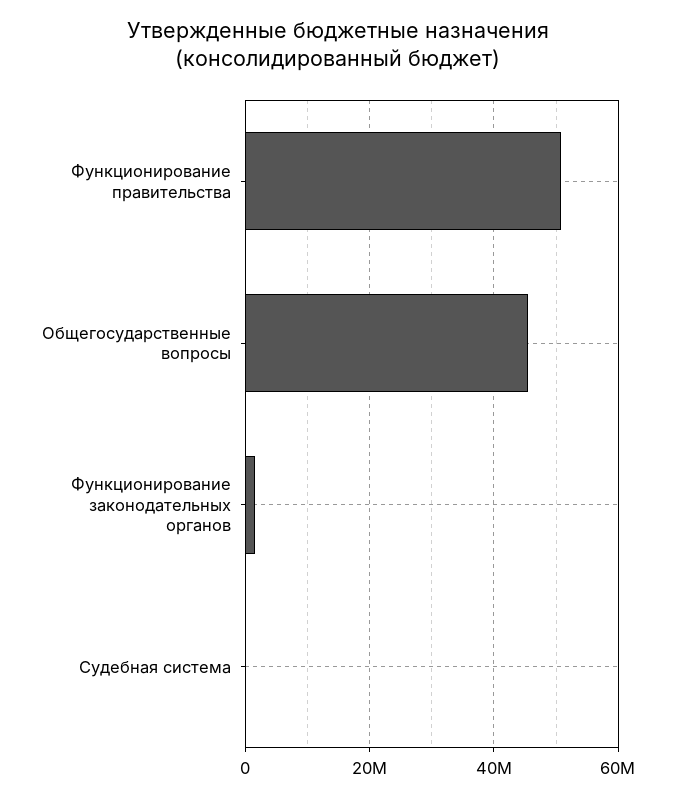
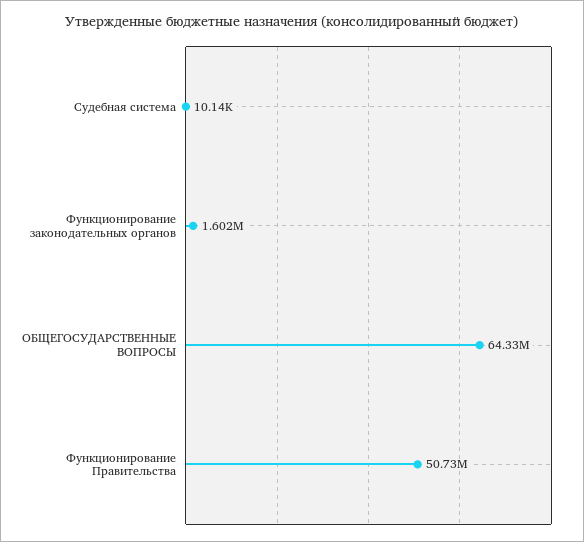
Общегосударственные вопросы: 46000000 -> 64330000

